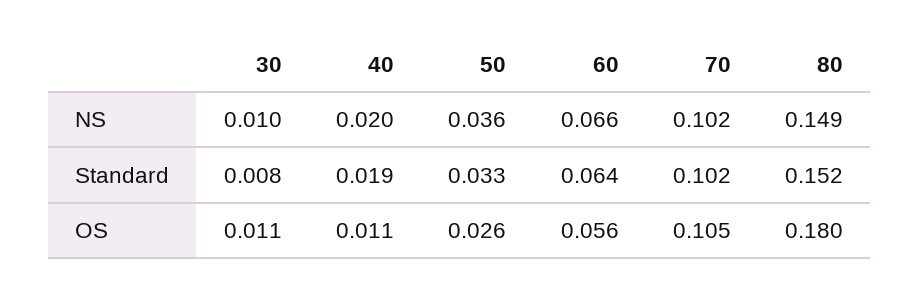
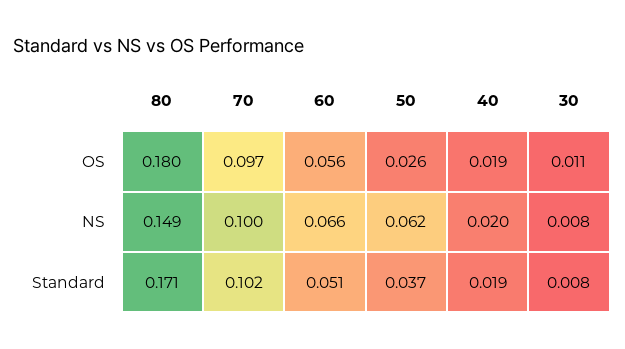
30, NS: 0.01 -> 0.008
50, NS: 0.036 -> 0.062
70, NS: 0.102 -> 0.1
50, Standard: 0.033 -> 0.037
60, Standard: 0.064 -> 0.051
80, Standard: 0.152 -> 0.171
40, OS: 0.011 -> 0.019
70, OS: 0.105 -> 0.097

